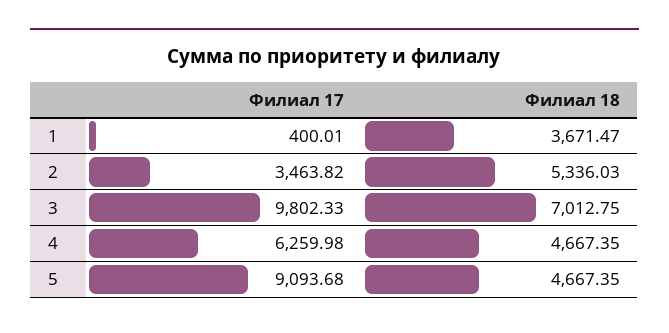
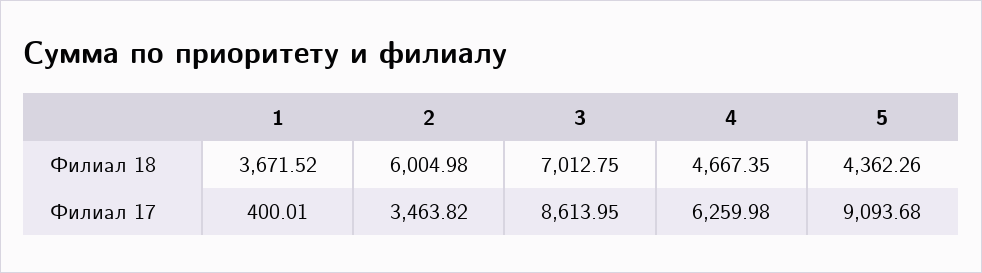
Филиал 18, 1: 3671.47 -> 3671.52
Филиал 18, 2: 5336.03 -> 6004.98
Филиал 17, 3: 9802.33 -> 8613.95
Филиал 18, 5: 4667.35 -> 4362.26

